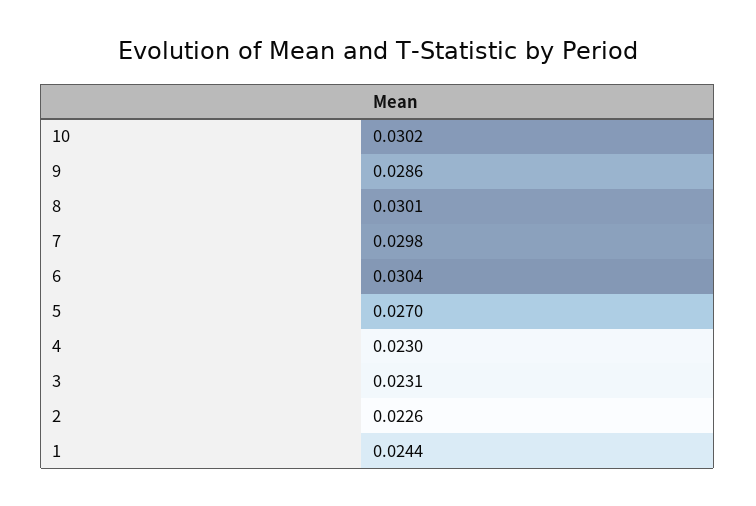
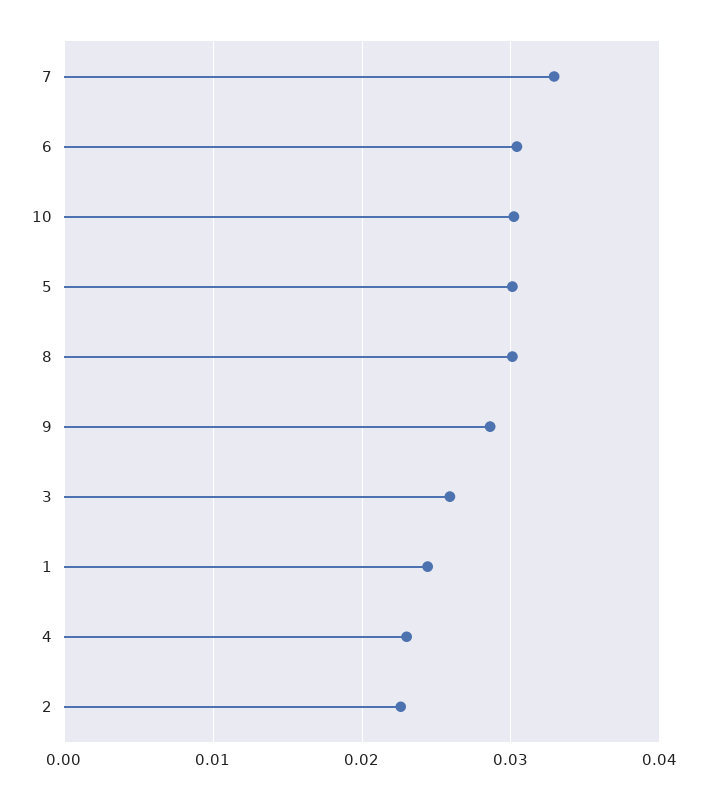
7: 0.0298 -> 0.033
5: 0.027 -> 0.03
3: 0.0231 -> 0.026

